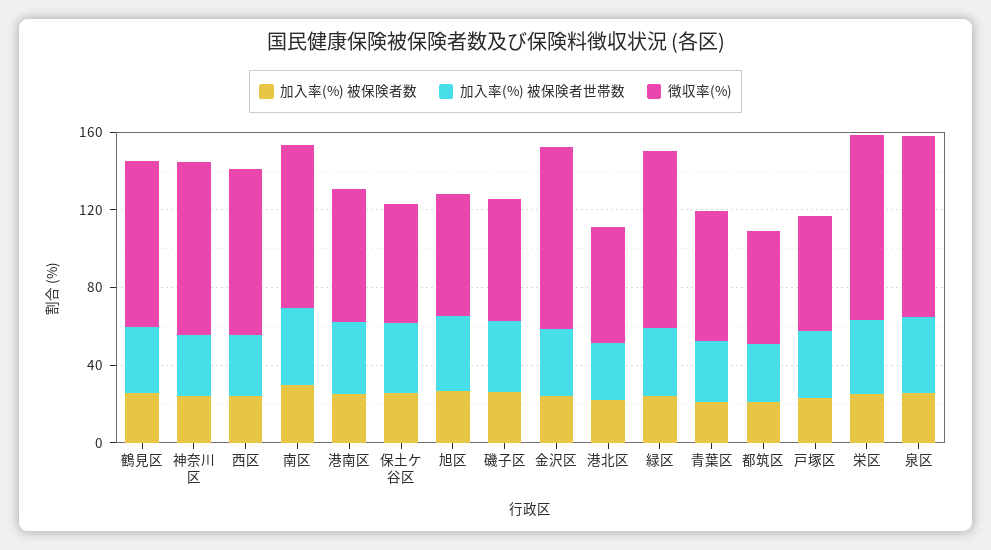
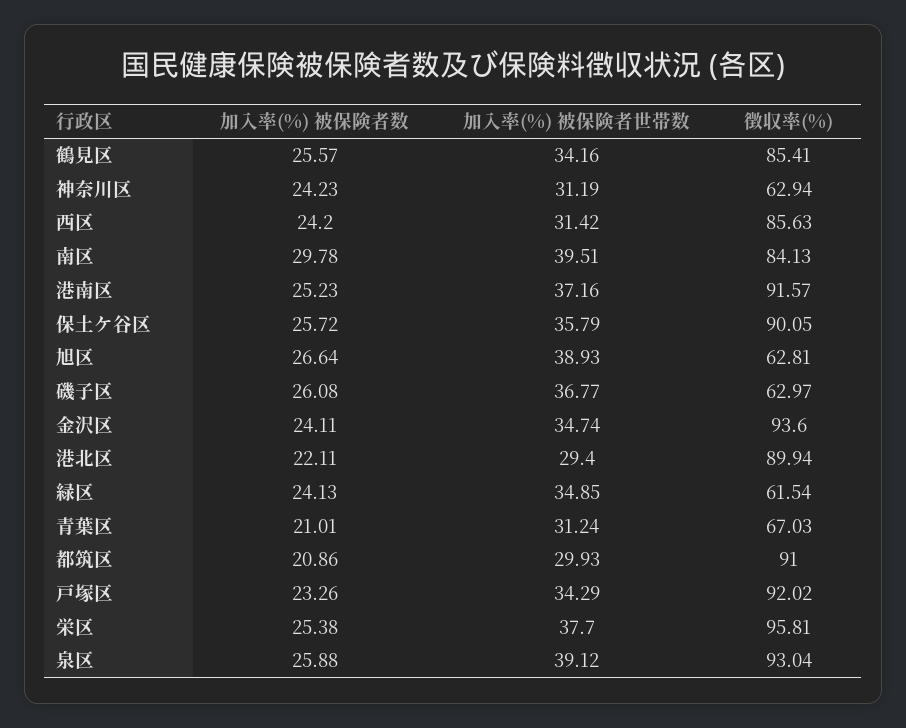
徴収率(%), 神奈川区: 90 -> 62.94
徴収率(%), 港南区: 70 -> 91.57
徴収率(%), 保土ケ谷区: 60 -> 90.05
徴収率(%), 港北区: 60 -> 89.94
徴収率(%), 緑区: 90 -> 61.54
徴収率(%), 都筑区: 60 -> 91
徴収率(%), 戸塚区: 60 -> 92.02

